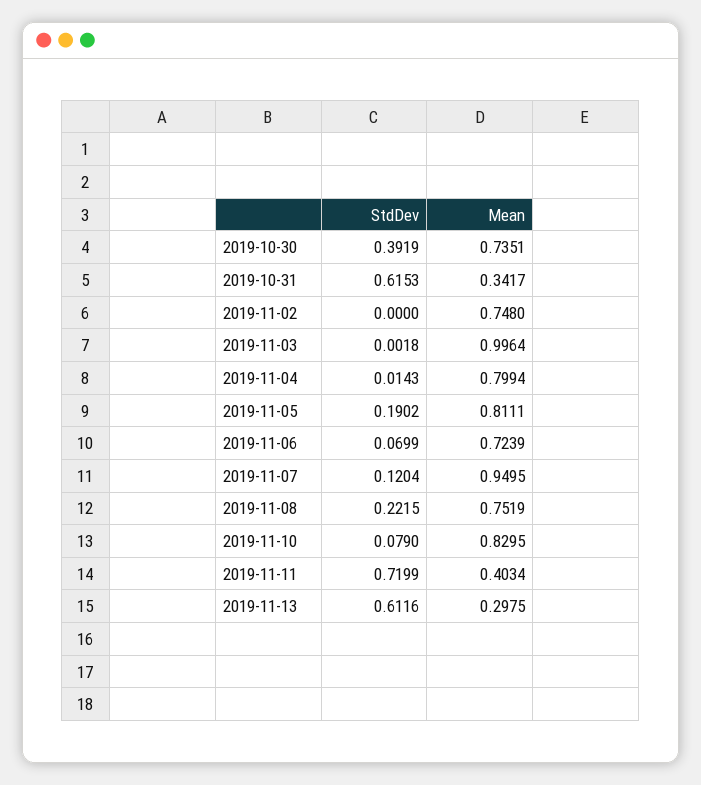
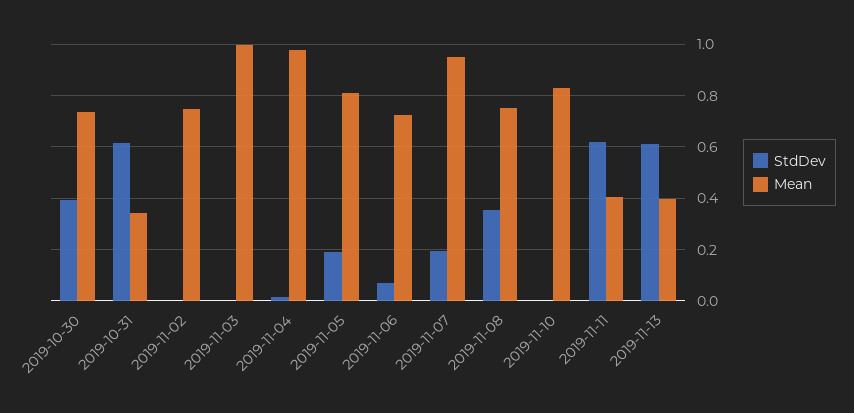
Mean, 2019-11-04: 0.7994 -> 0.975
StdDev, 2019-11-07: 0.1204 -> 0.2
StdDev, 2019-11-08: 0.2215 -> 0.35
StdDev, 2019-11-10: 0.079 -> 0
StdDev, 2019-11-11: 0.7199 -> 0.625
Mean, 2019-11-13: 0.2975 -> 0.4

